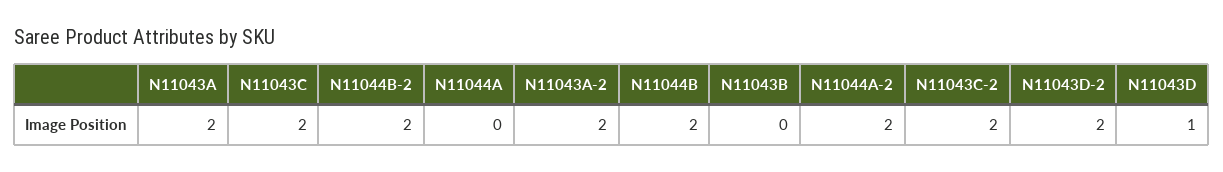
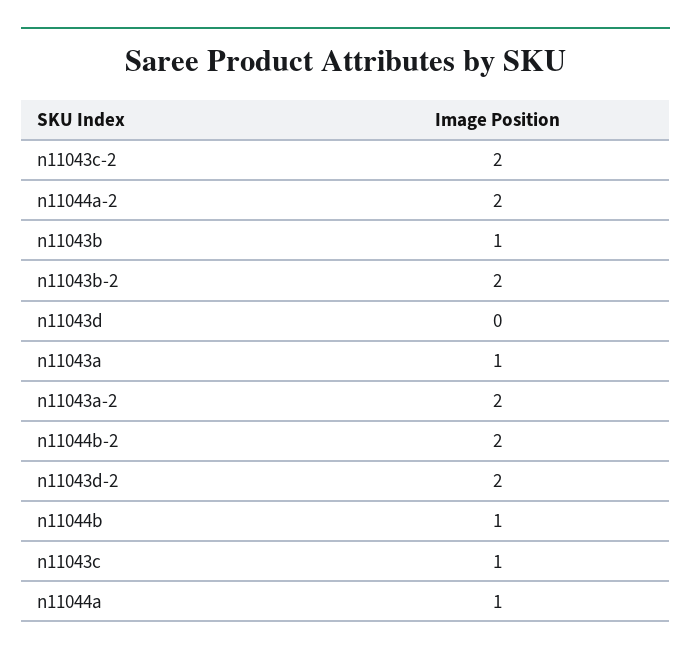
N11043A: 2 -> 1
N11043C: 2 -> 1
N11044A: 0 -> 1
N11044B: 2 -> 1
N11043B: 0 -> 1
N11043D: 1 -> 0
n11043b-2: none -> 2

